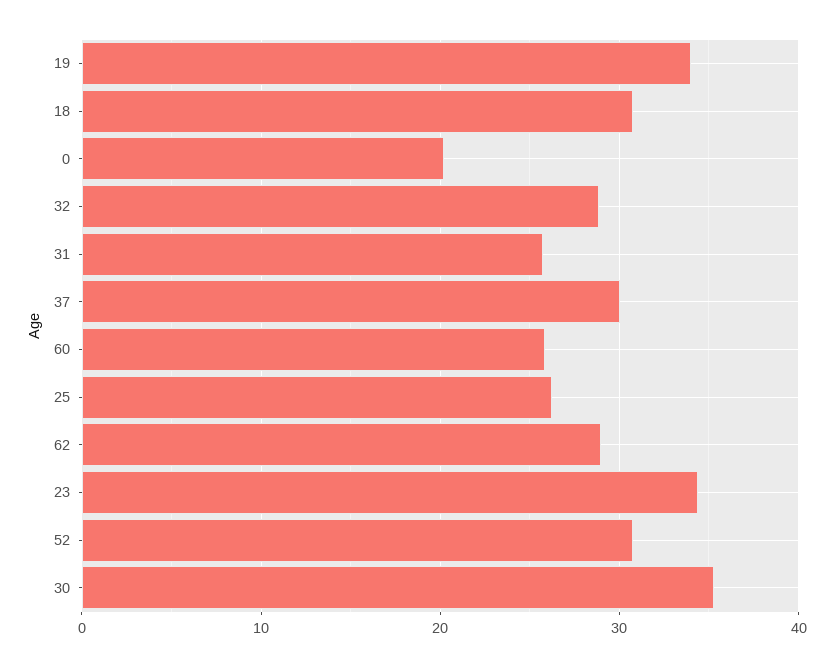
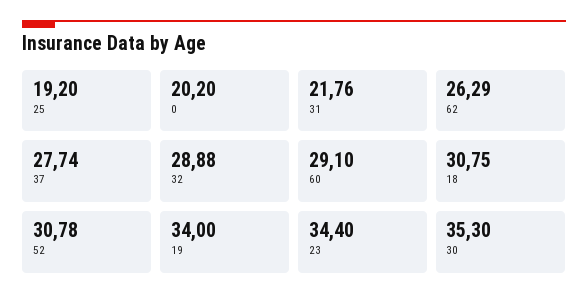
31: 26 -> 21.76
37: 30 -> 27.74
60: 26 -> 29.1
25: 26 -> 19.2
62: 29 -> 26.29

